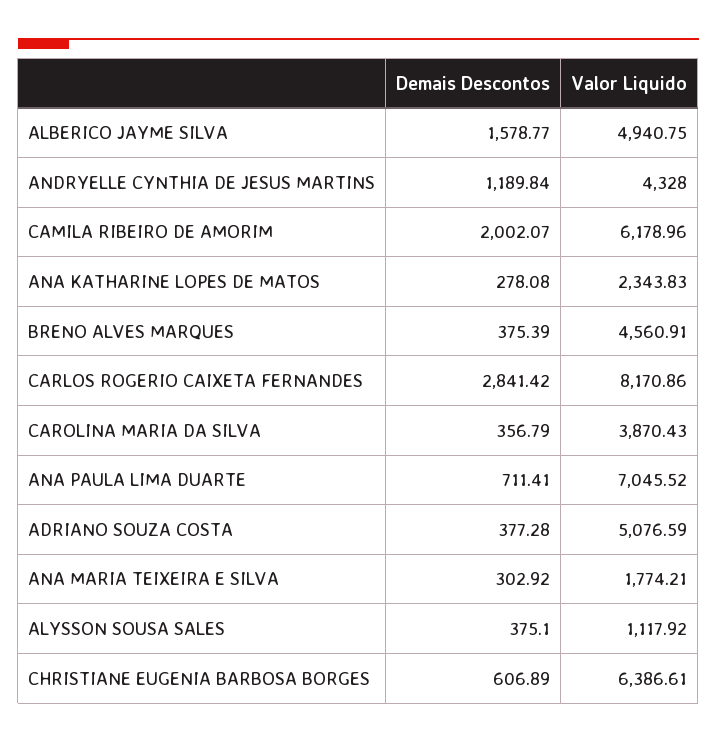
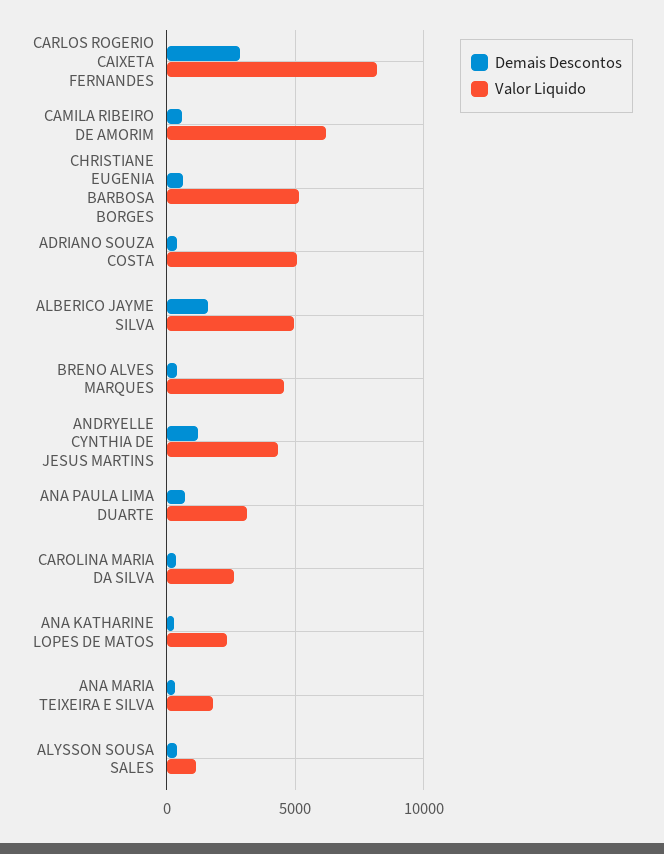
Demais Descontos, CAMILA RIBEIRO DE AMORIM: 2002.07 -> 500
Valor Liquido, CAROLINA MARIA DA SILVA: 3870.43 -> 2500
Valor Liquido, ANA PAULA LIMA DUARTE: 7045.52 -> 3000
Valor Liquido, CHRISTIANE EUGENIA BARBOSA BORGES: 6386.61 -> 5000

